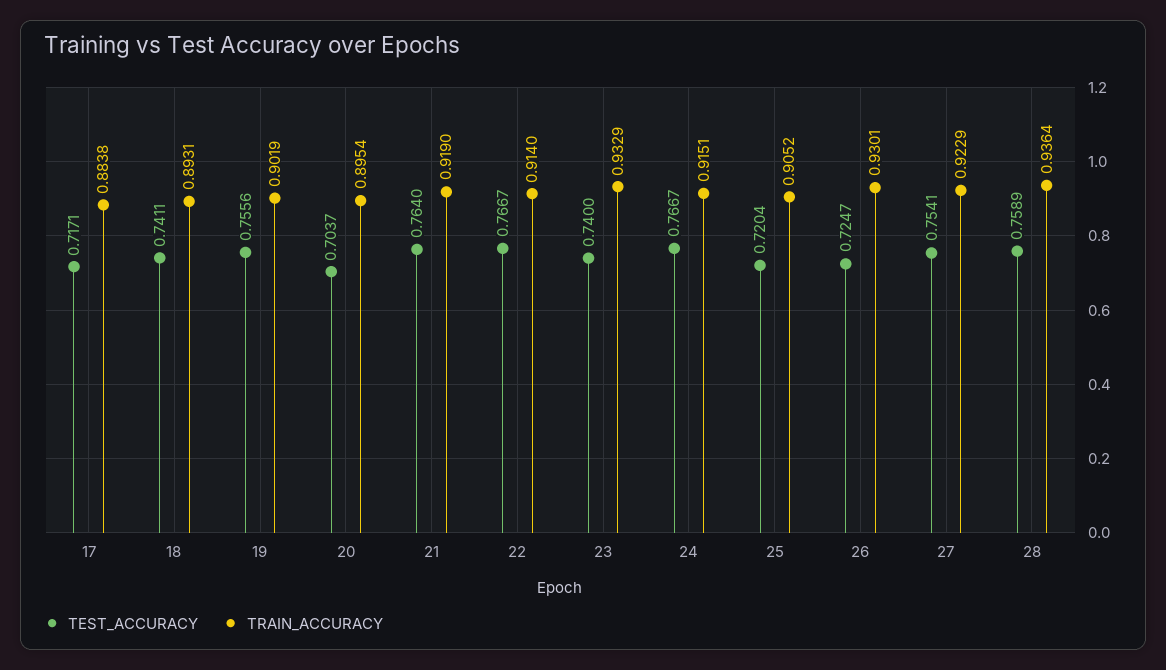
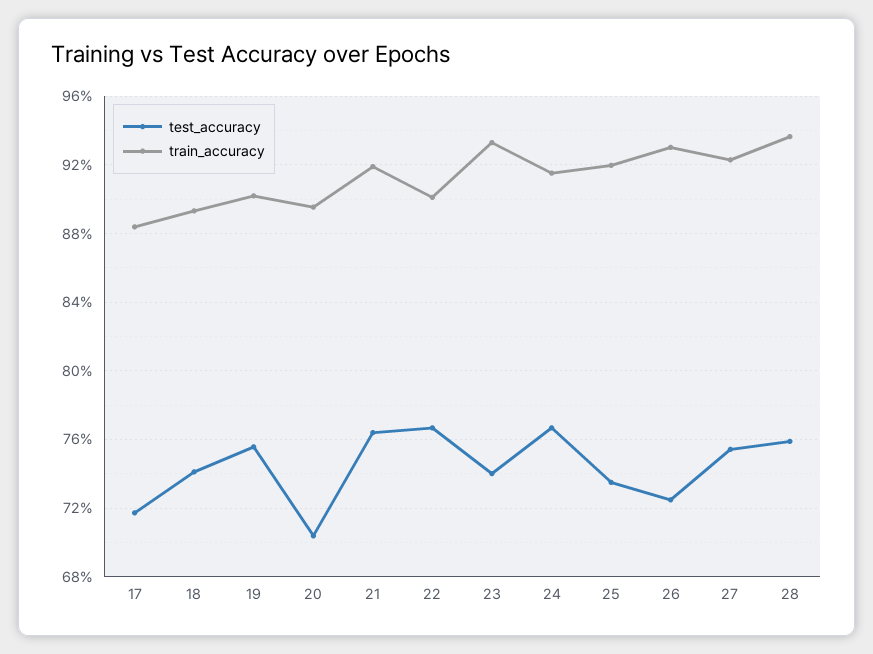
TRAIN_ACCURACY, 22: 0.914 -> 0.9
TEST_ACCURACY, 25: 0.7204 -> 0.735
TRAIN_ACCURACY, 25: 0.9052 -> 0.92

